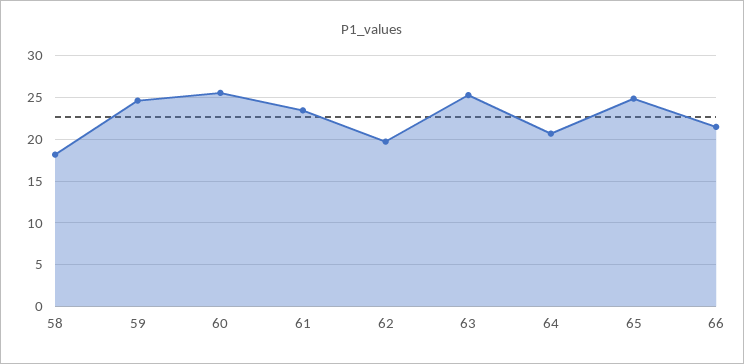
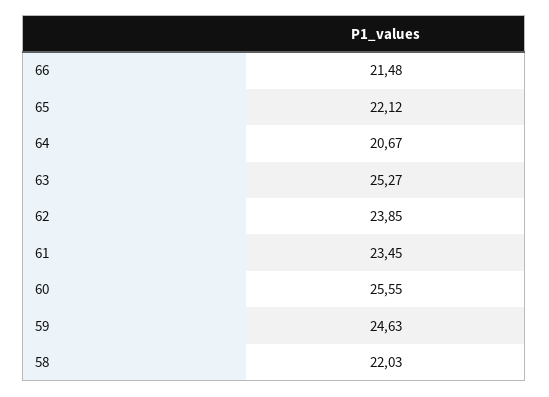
58: 18 -> 22.03
62: 20 -> 23.85
65: 25 -> 22.12

